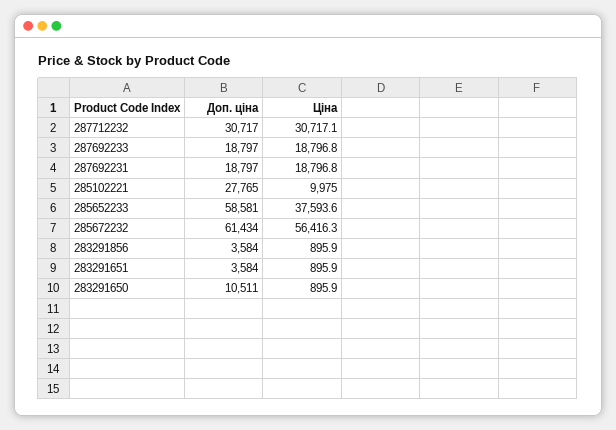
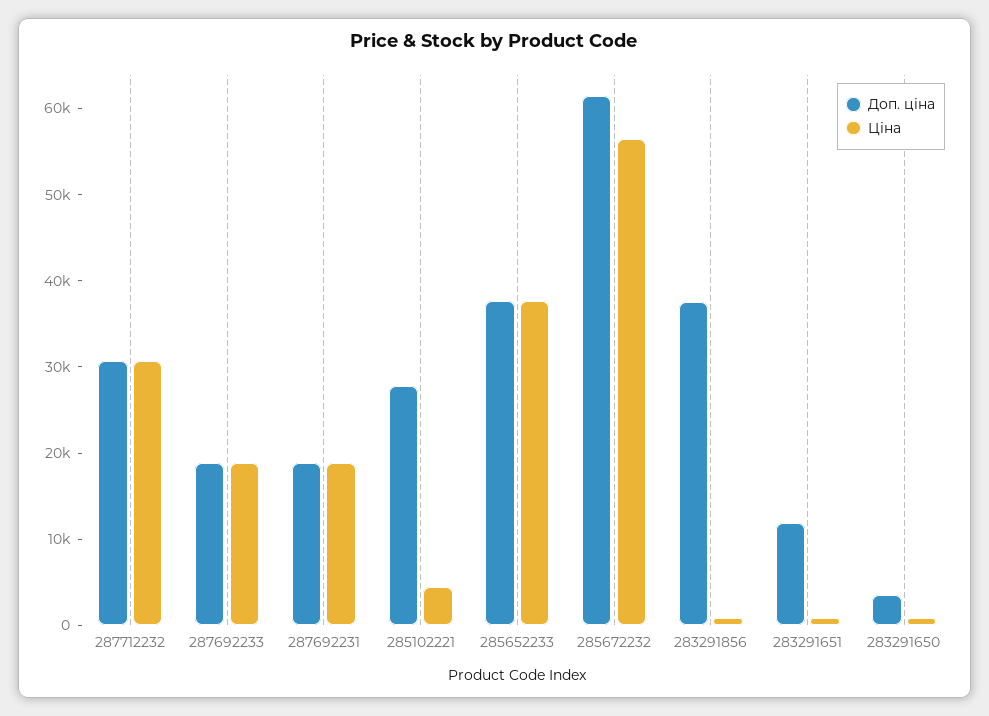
Ціна, 285102221: 9975 -> 4000
Доп. ціна, 285652233: 58581 -> 38000
Доп. ціна, 283291856: 3584 -> 38000
Доп. ціна, 283291651: 3584 -> 12000
Доп. ціна, 283291650: 10511 -> 4000

